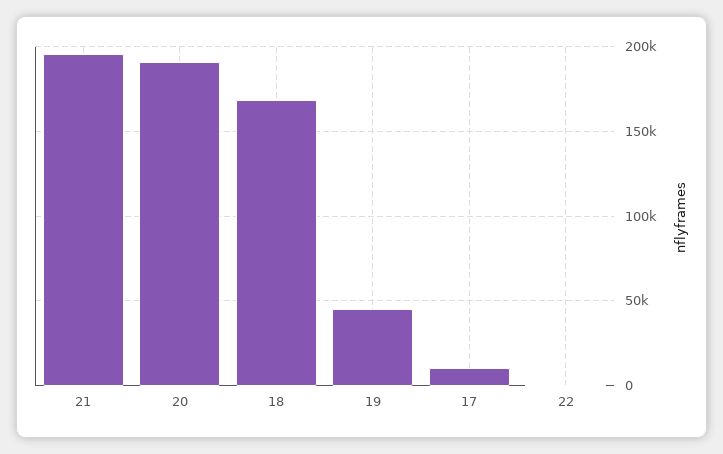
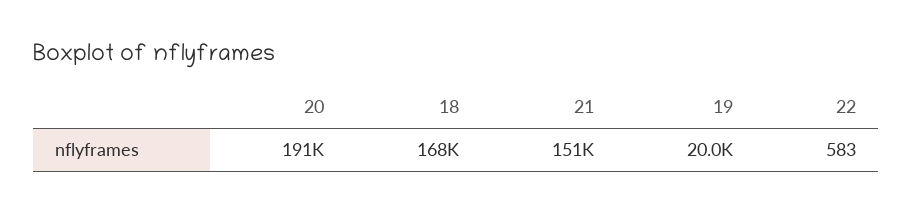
21: 195000 -> 151000
19: 45000 -> 20000
17: 10000 -> none

